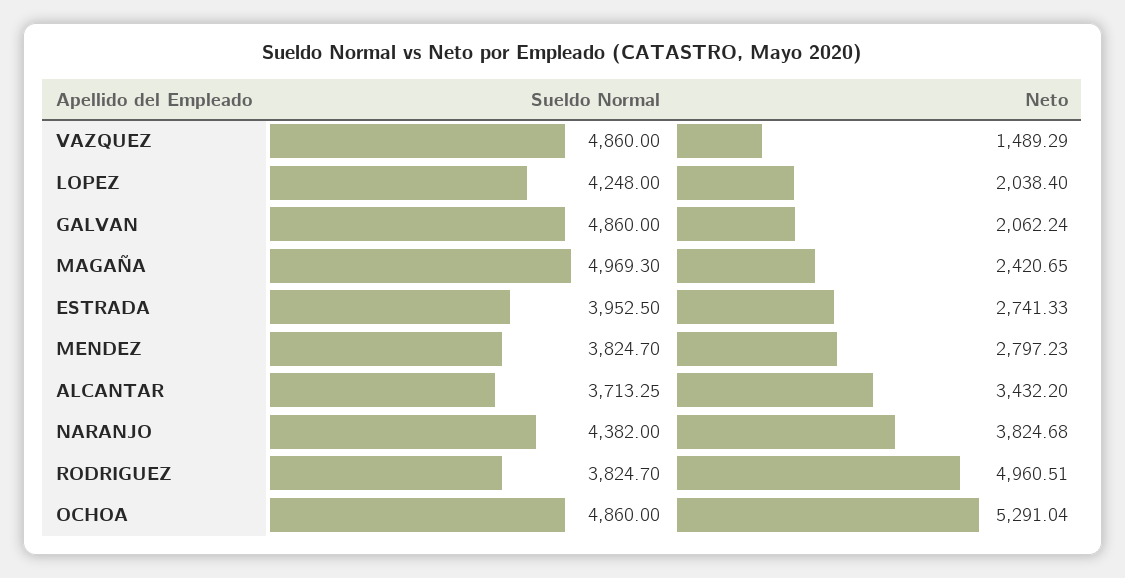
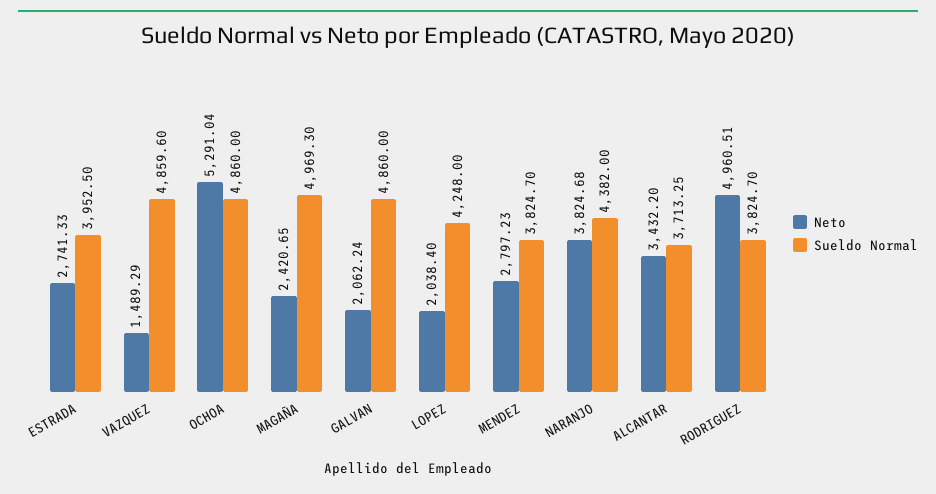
Sueldo Normal, VAZQUEZ: 4860 -> 4859.6

